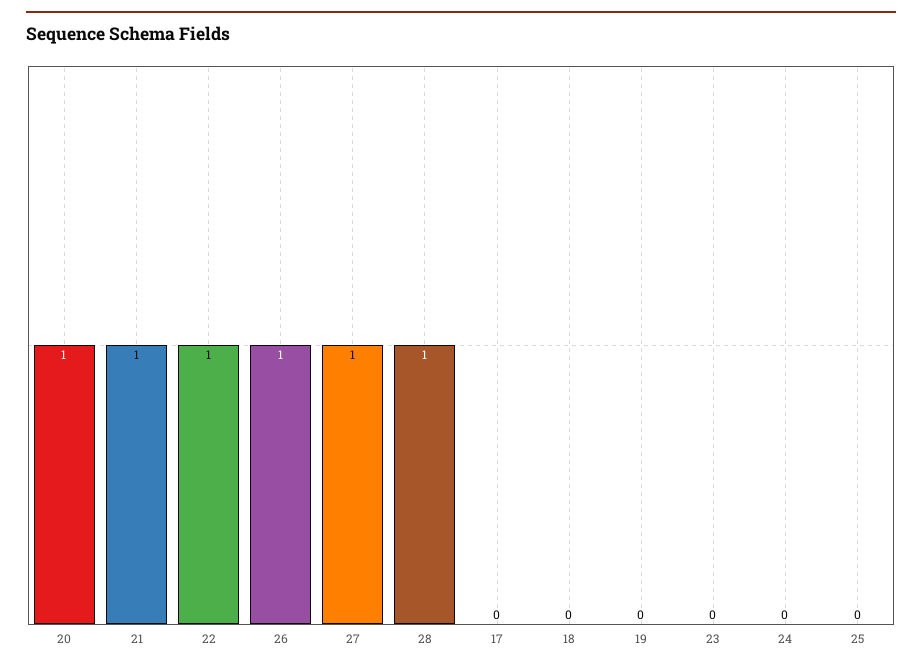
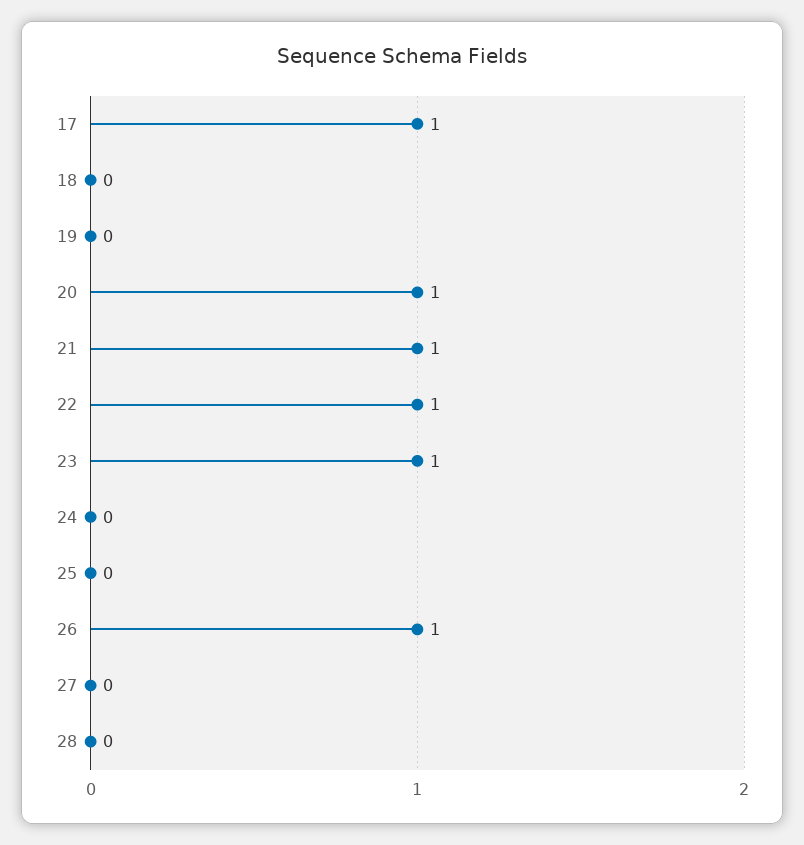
27: 1 -> 0
28: 1 -> 0
17: 0 -> 1
23: 0 -> 1

